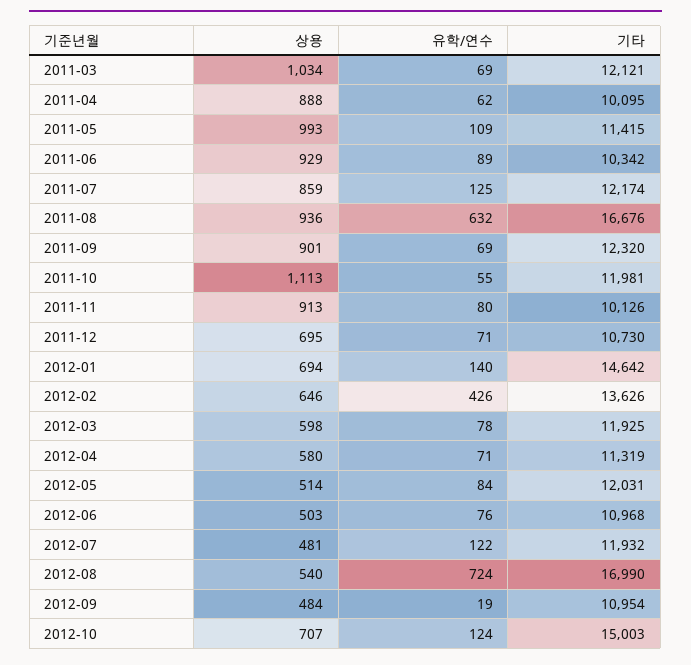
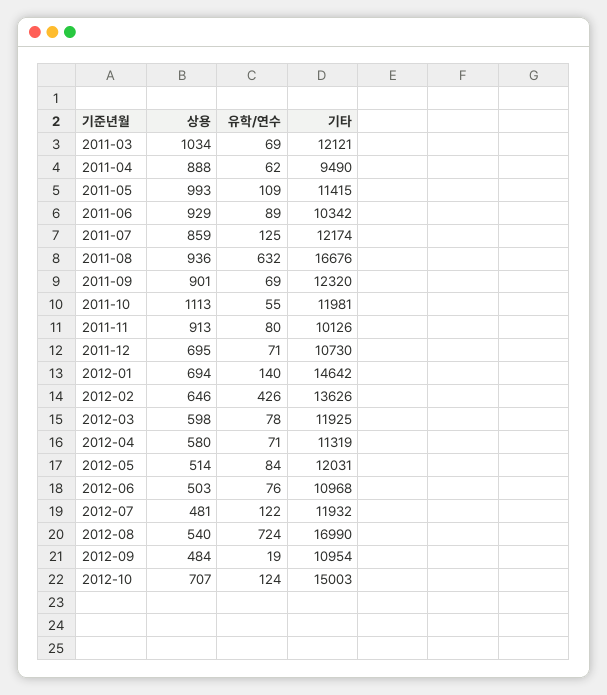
기타, 2011-04: 10095 -> 9490

